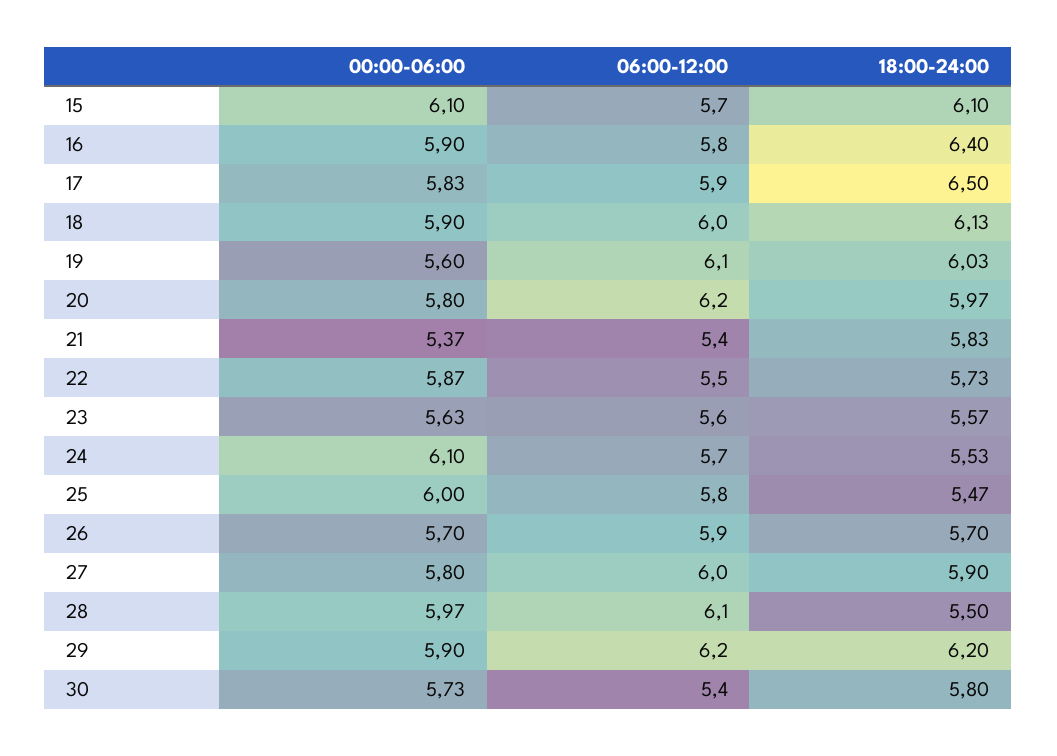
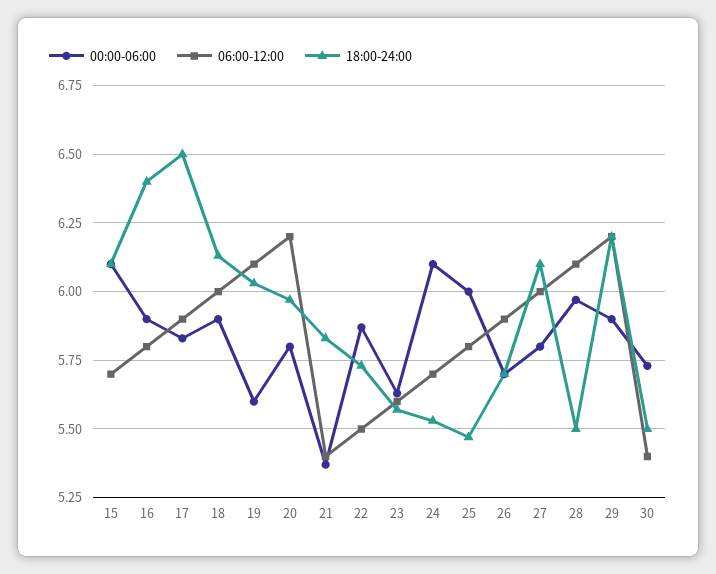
18:00-24:00, 27: 5.9 -> 6.1
18:00-24:00, 30: 5.8 -> 5.5

